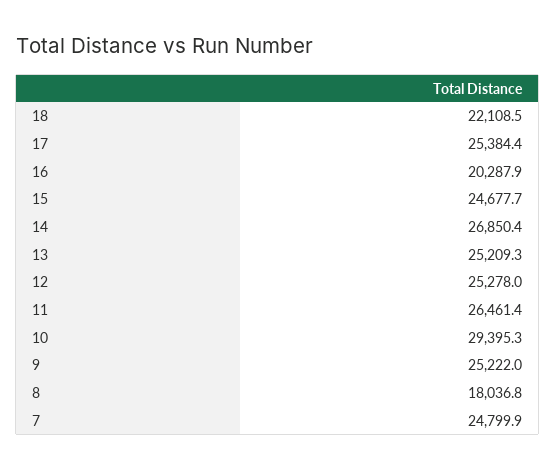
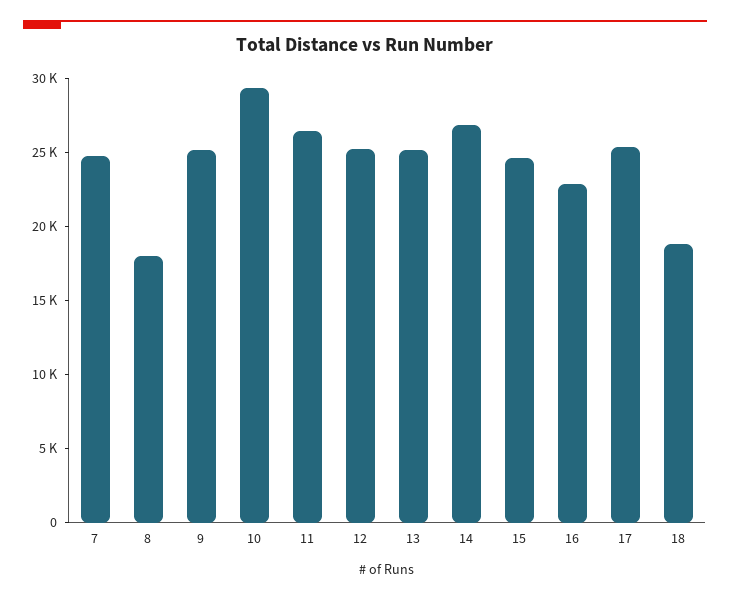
18: 22108.5 -> 19000
16: 20287.9 -> 23000

